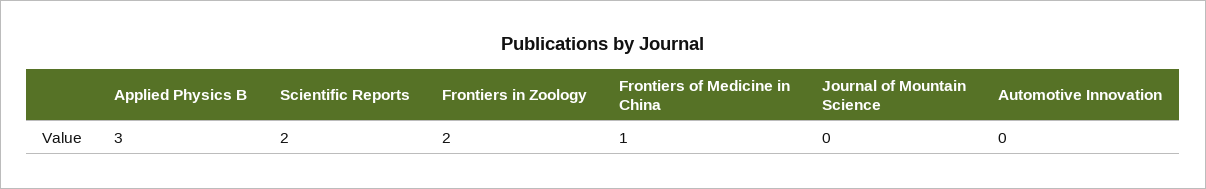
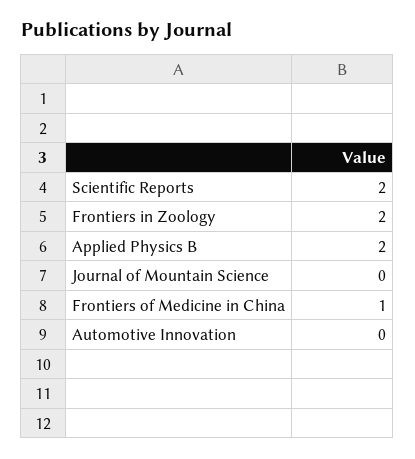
Applied Physics B: 3 -> 2

